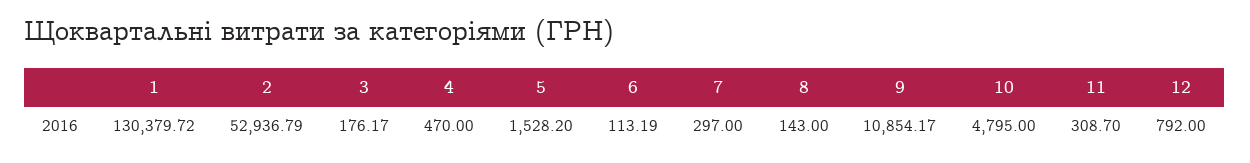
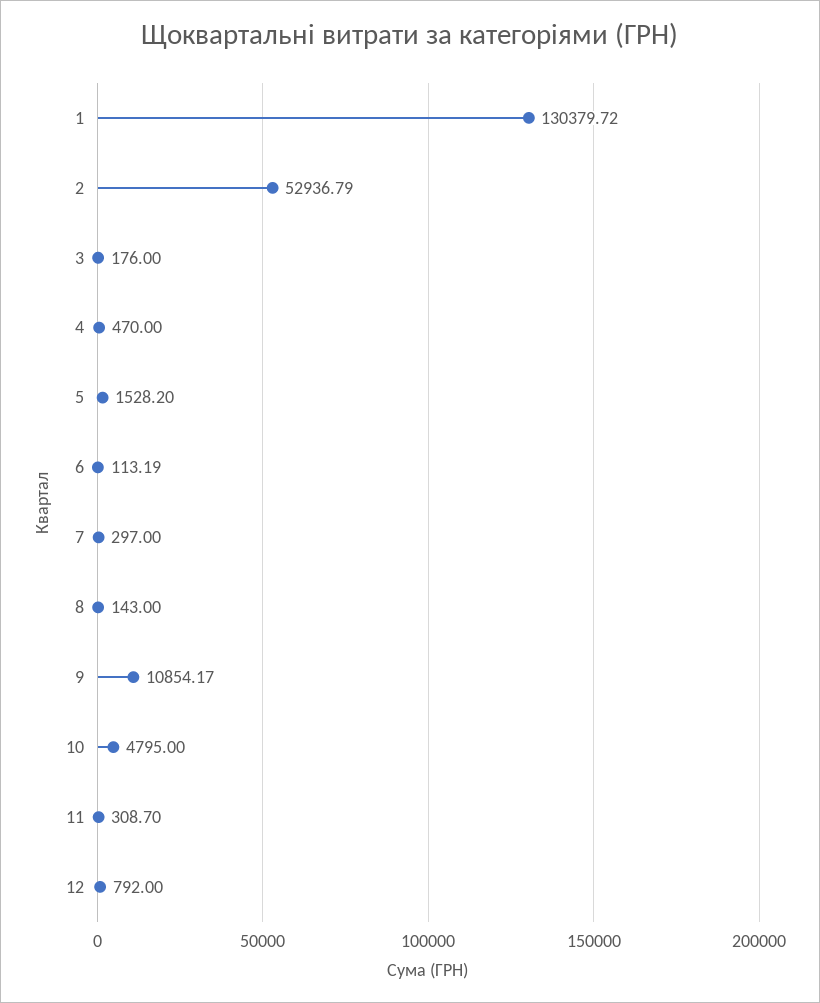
3: 176.17 -> 176

